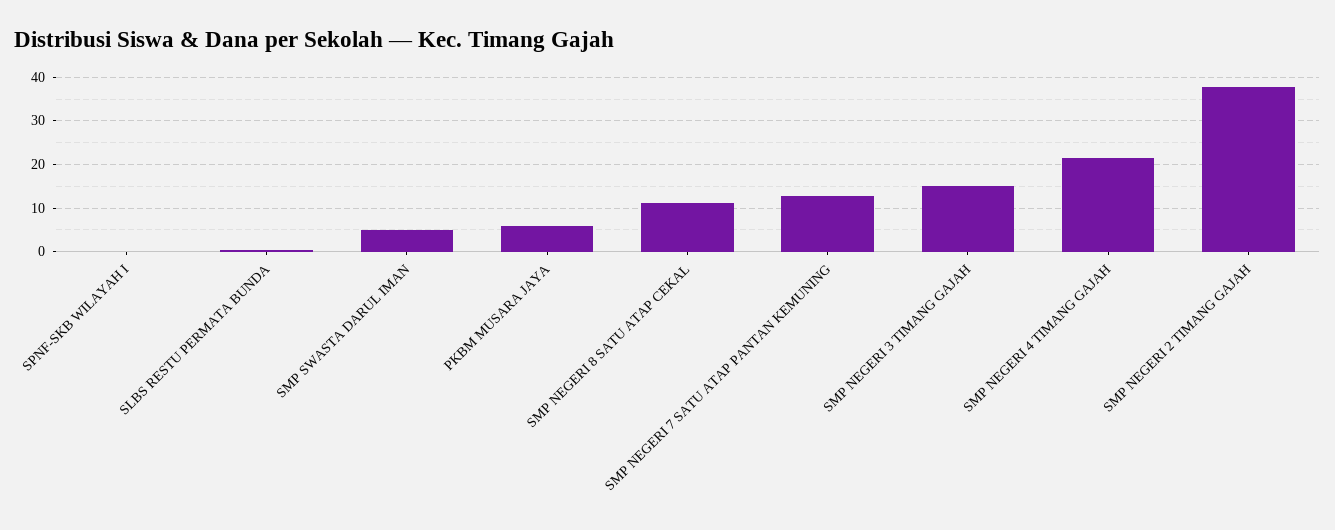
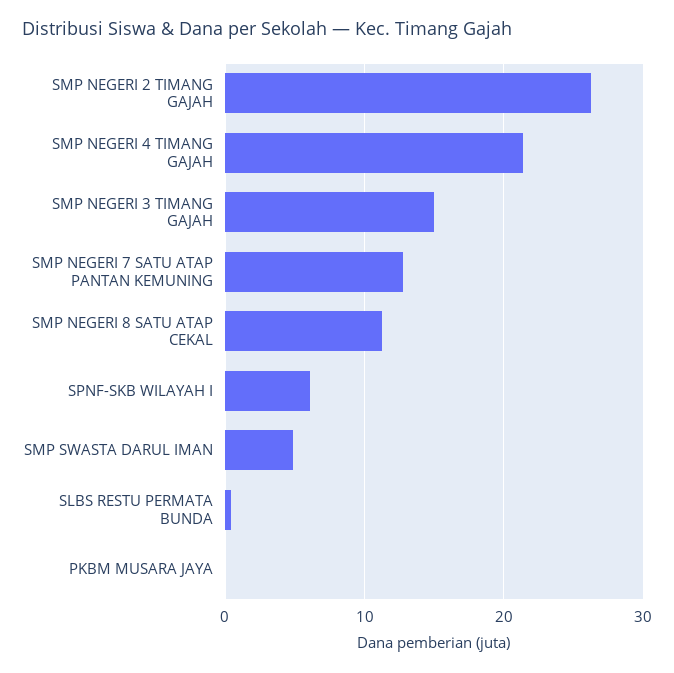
SPNF-SKB WILAYAH I: 0 -> 6
PKBM MUSARA JAYA: 6 -> 0
SMP NEGERI 2 TIMANG GAJAH: 38 -> 26

